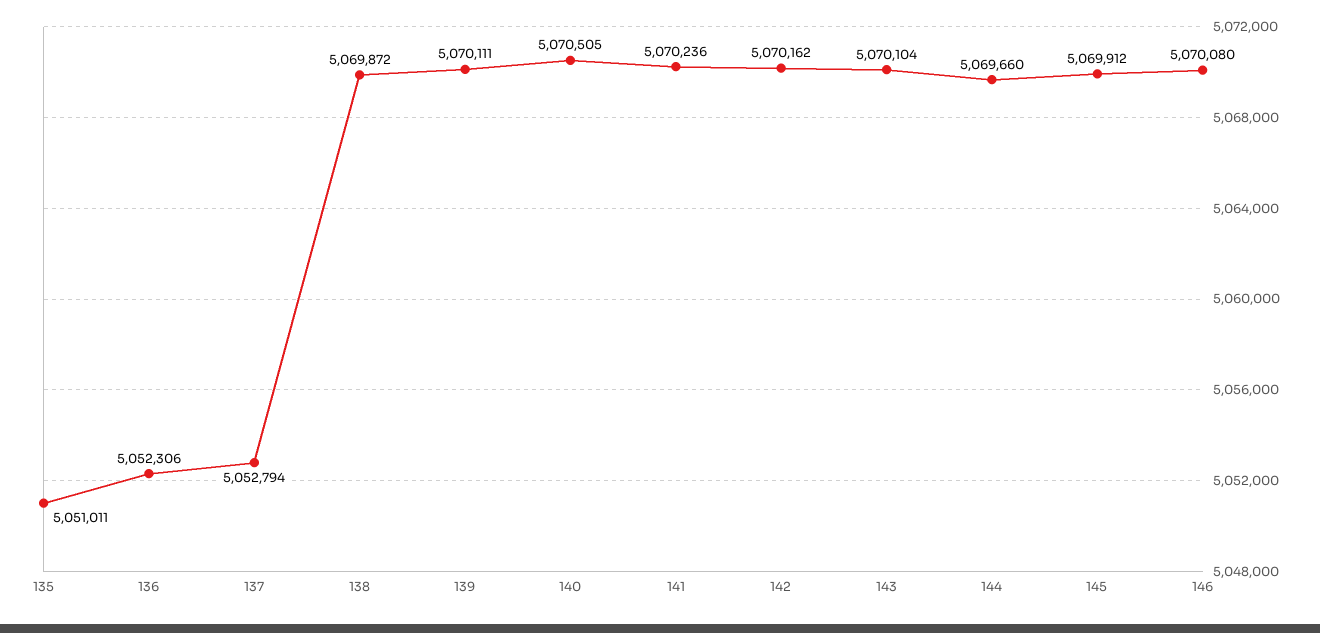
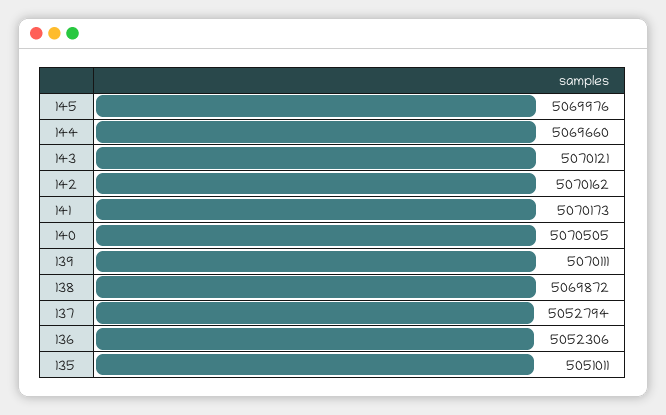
141: 5070236 -> 5070173
143: 5070104 -> 5070121
145: 5069912 -> 5069976
146: 5070080 -> none

